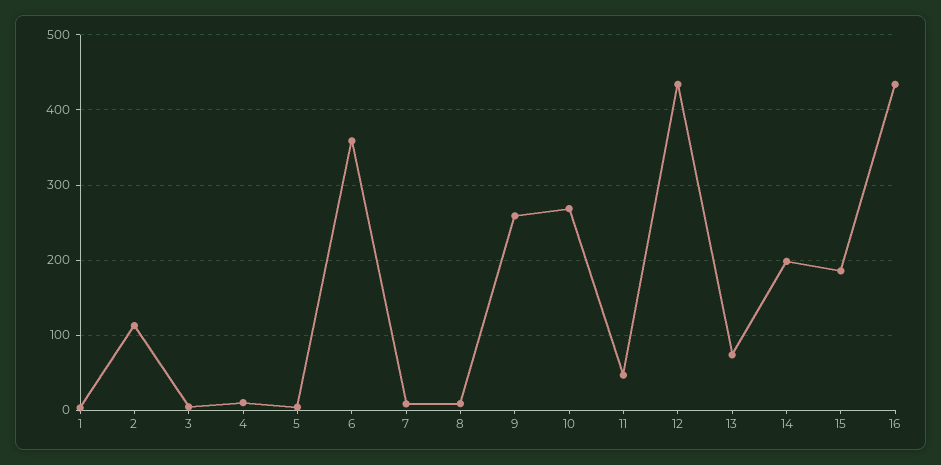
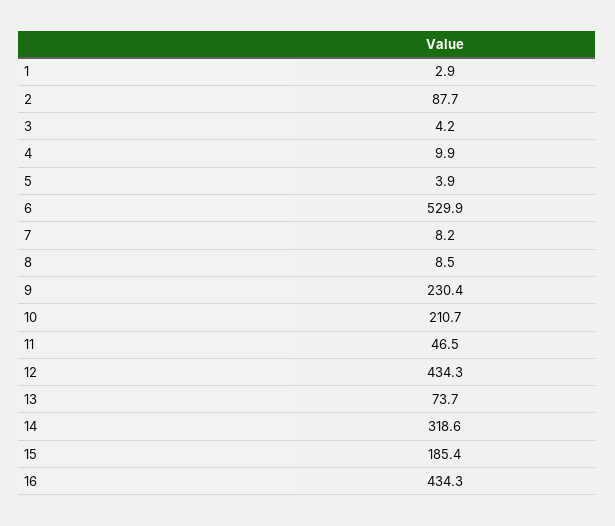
2: 110 -> 87.7
6: 360 -> 529.9
9: 260 -> 230.4
10: 270 -> 210.7
14: 200 -> 318.6

